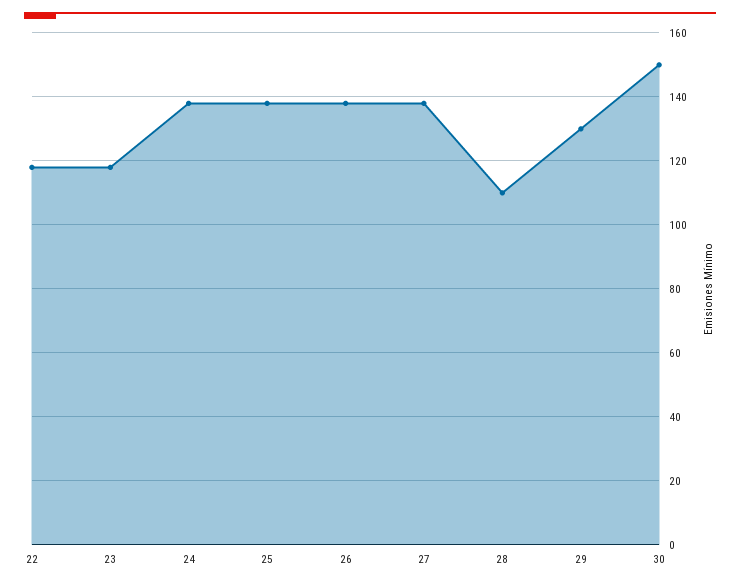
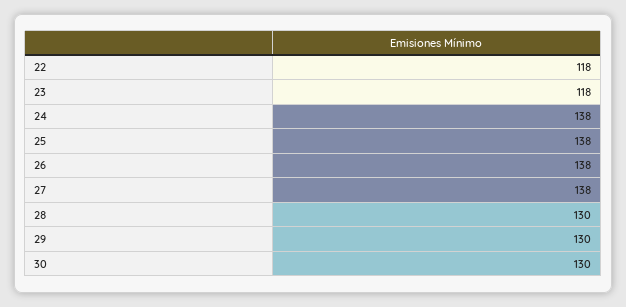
28: 110 -> 130
30: 150 -> 130

